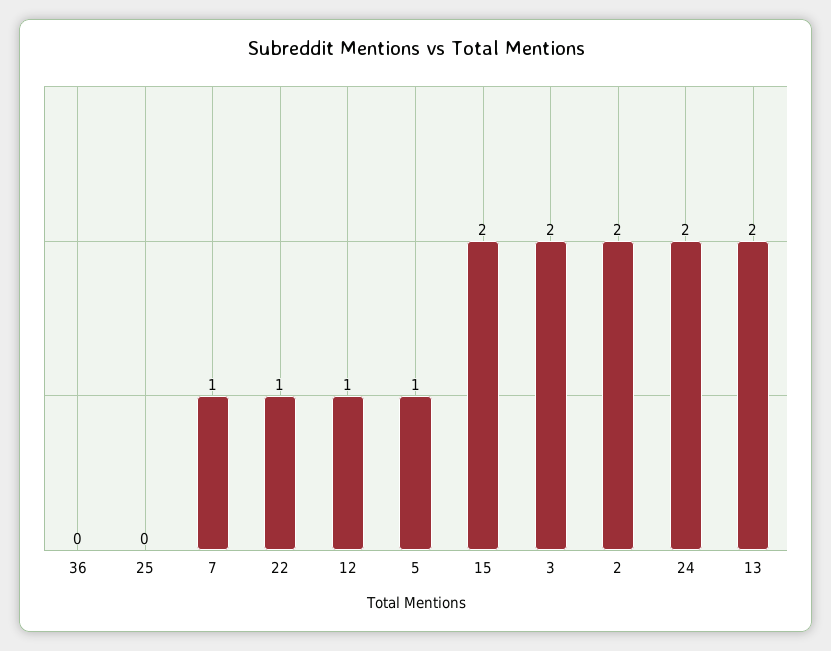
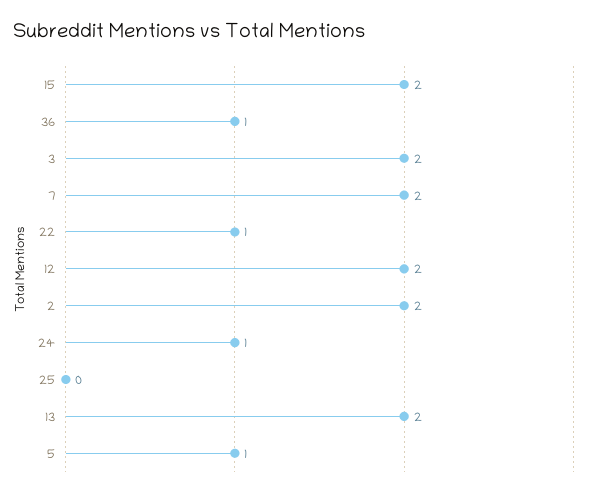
36: 0 -> 1
7: 1 -> 2
12: 1 -> 2
24: 2 -> 1

